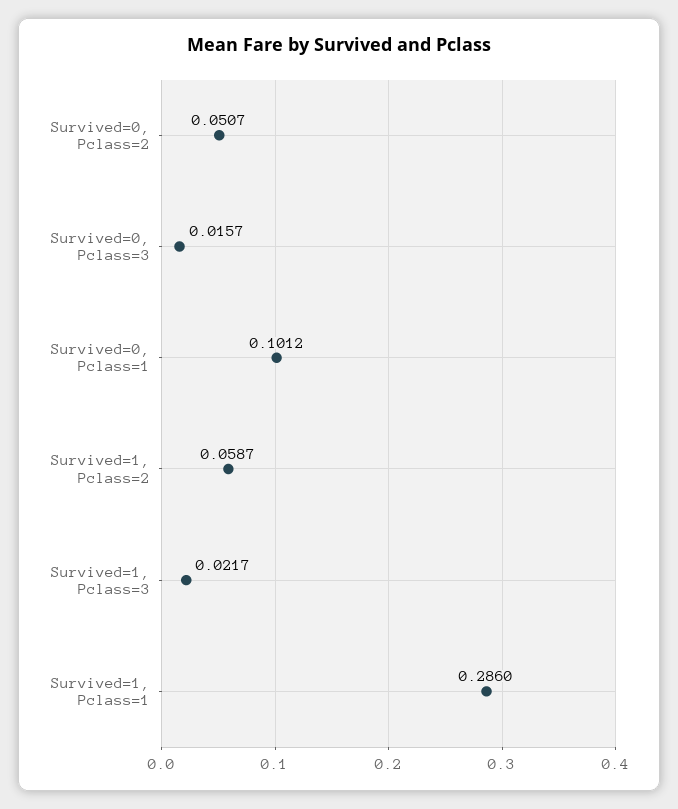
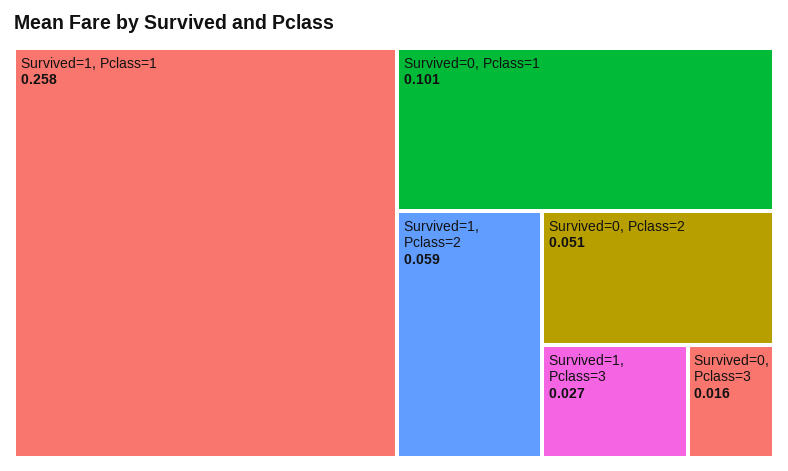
Survived=1, Pclass=3: 0.0217 -> 0.027
Survived=1, Pclass=1: 0.286 -> 0.258

